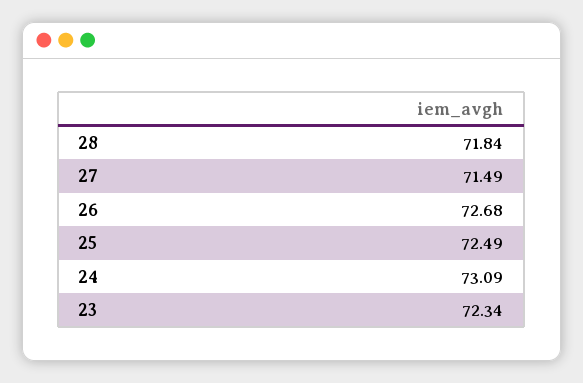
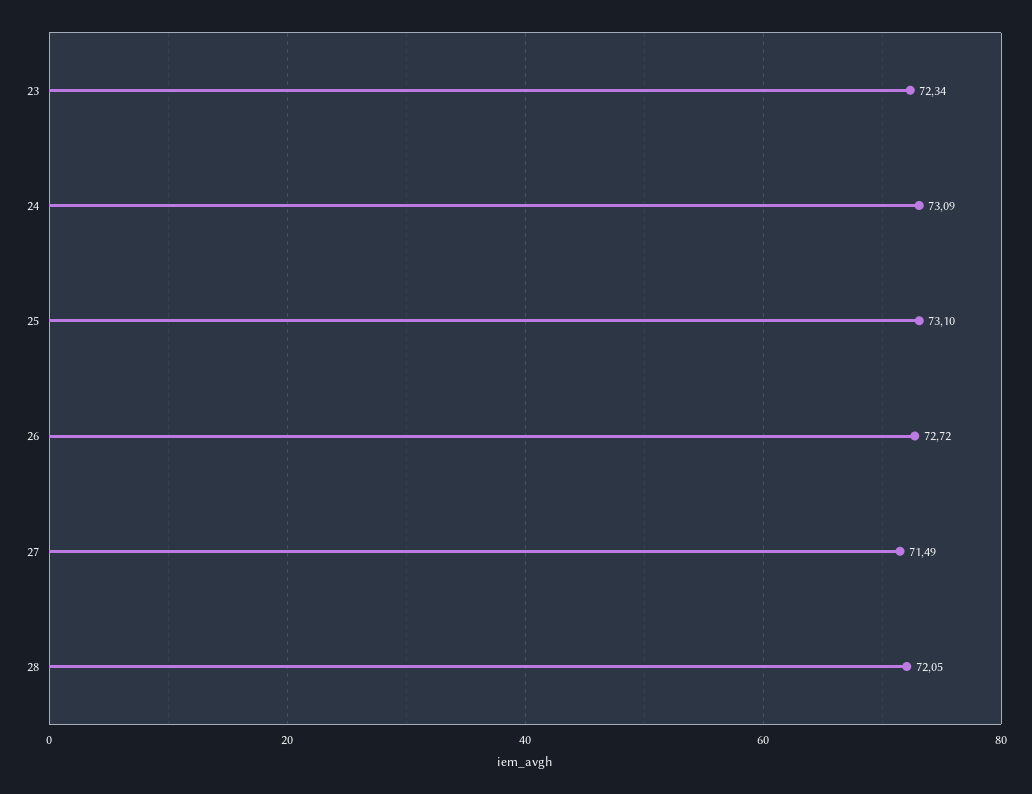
28: 71.84 -> 72.05
26: 72.68 -> 72.72
25: 72.49 -> 73.1

